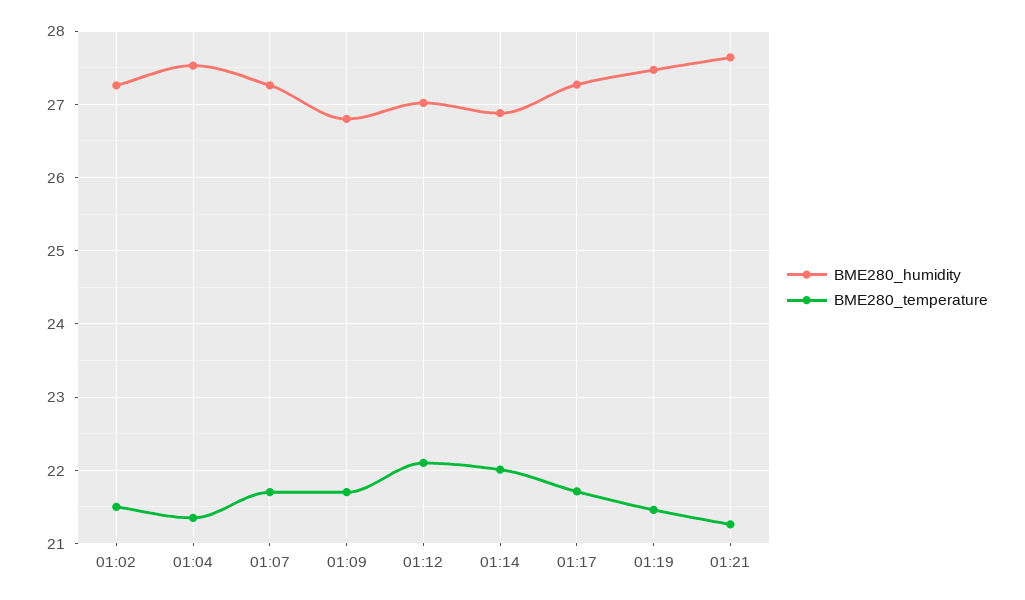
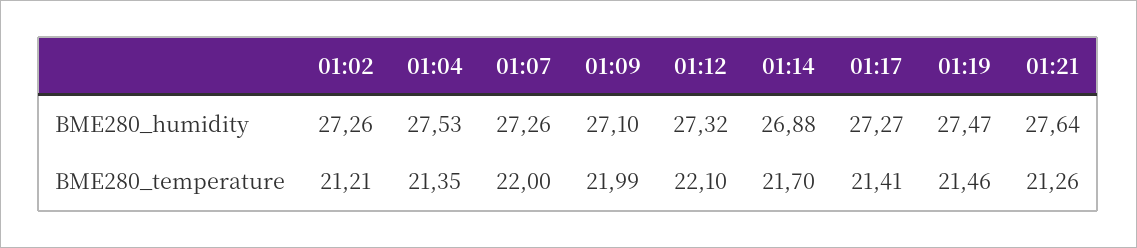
BME280_temperature, 01:02: 21.5 -> 21.21
BME280_temperature, 01:07: 21.7 -> 22
BME280_humidity, 01:09: 26.8 -> 27.1
BME280_temperature, 01:09: 21.7 -> 21.99
BME280_humidity, 01:12: 27 -> 27.32
BME280_temperature, 01:14: 22 -> 21.7
BME280_temperature, 01:17: 21.7 -> 21.41

